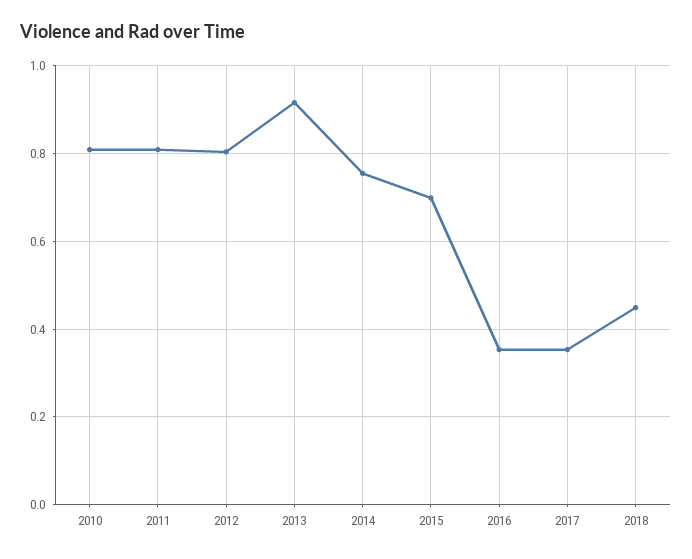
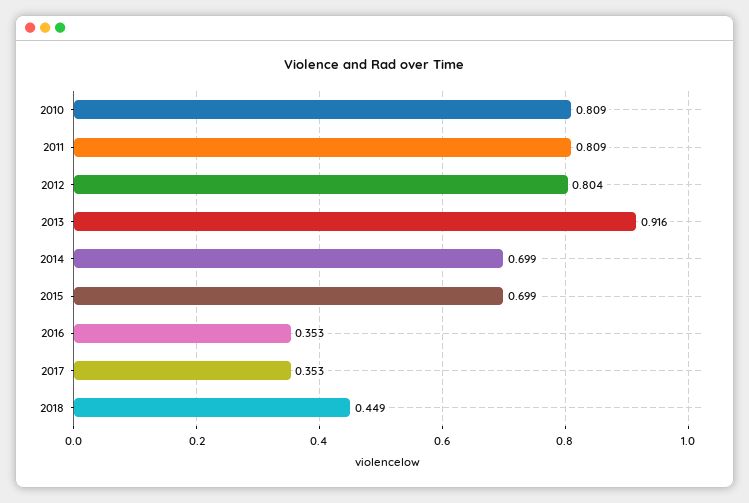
2014: 0.76 -> 0.699

